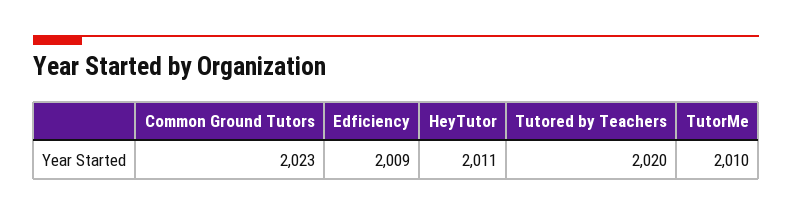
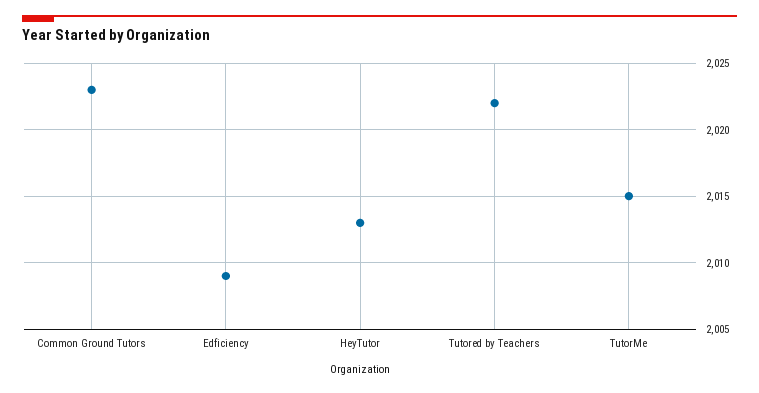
HeyTutor: 2011 -> 2013
Tutored by Teachers: 2020 -> 2022
TutorMe: 2010 -> 2015

